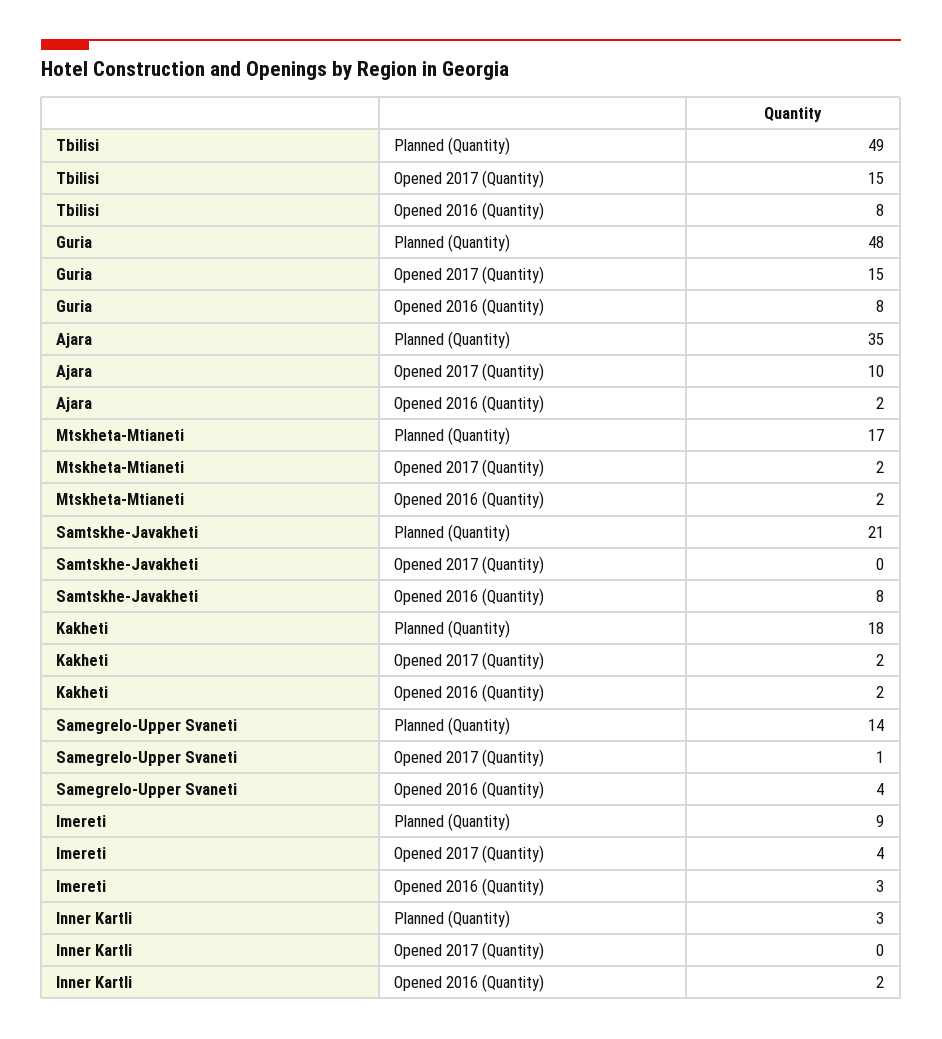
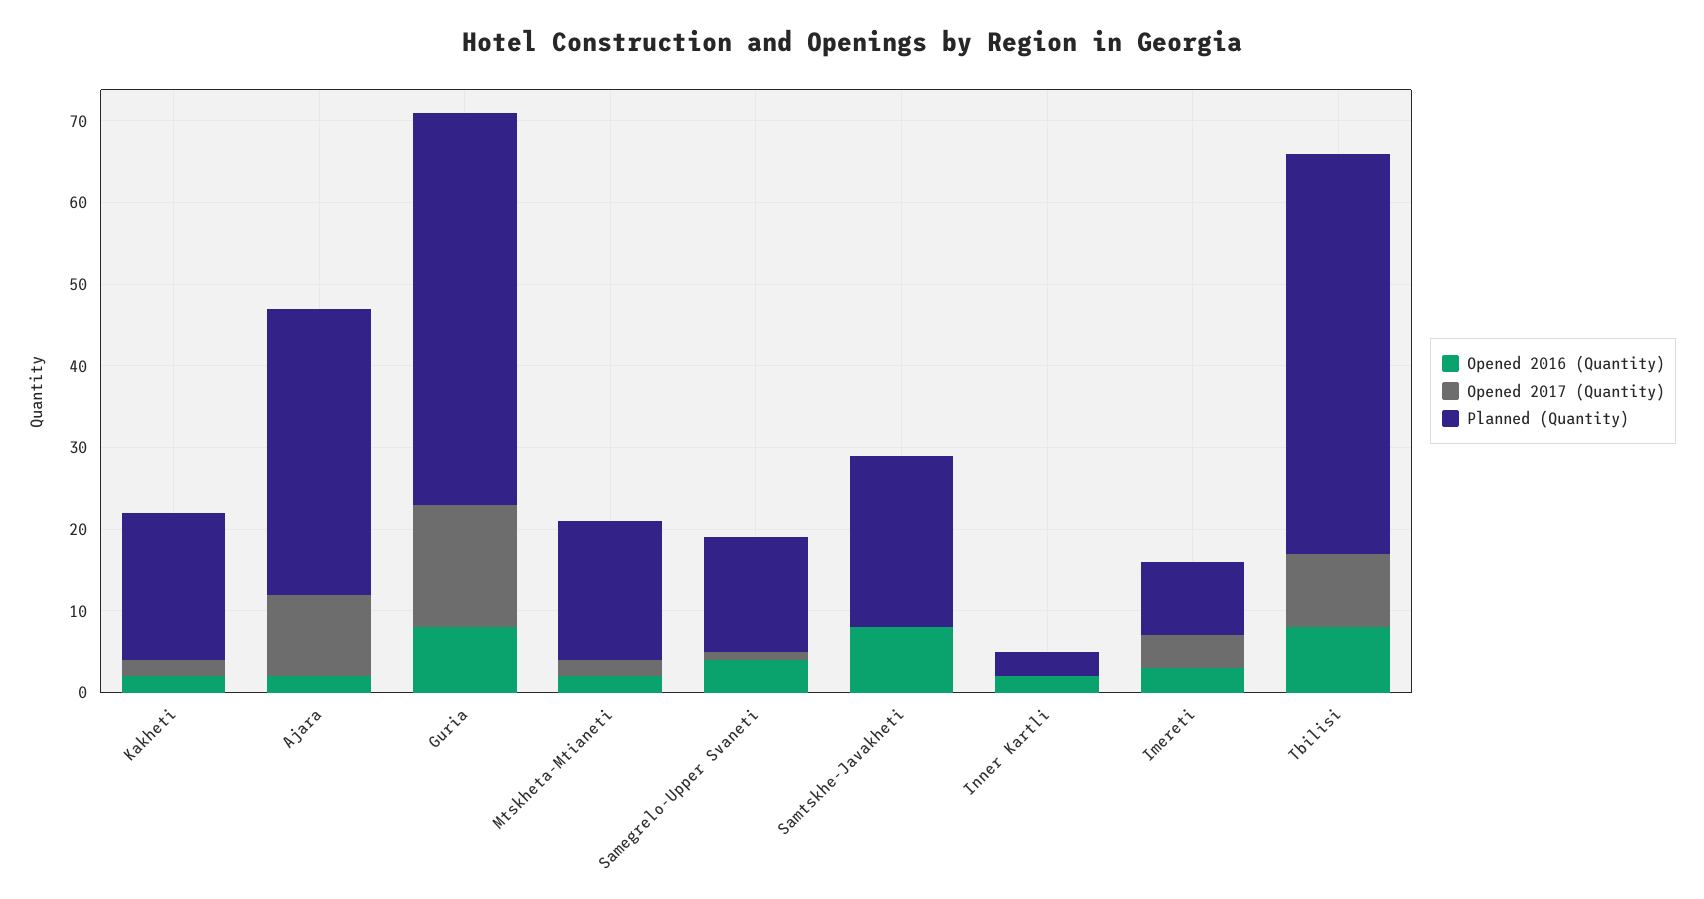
Opened 2017 (Quantity), Tbilisi: 15 -> 9

